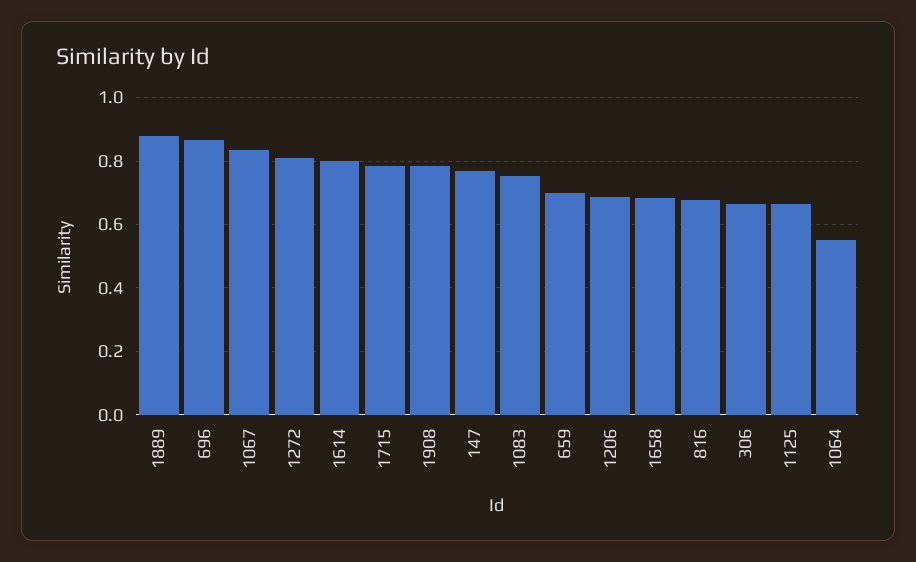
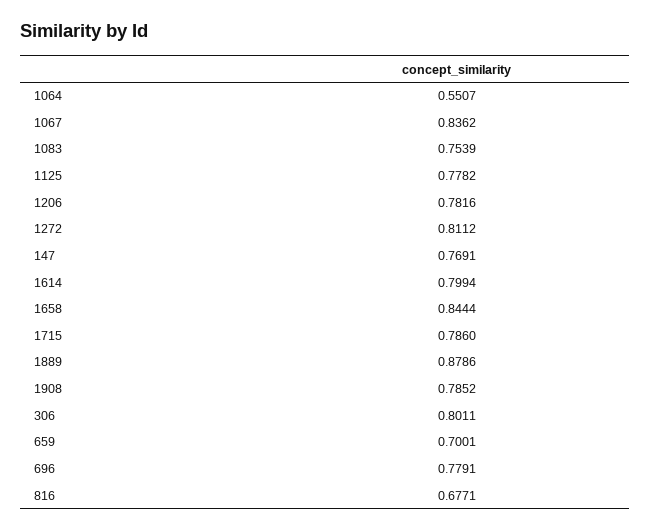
696: 0.86 -> 0.7791
1206: 0.68 -> 0.7816
1658: 0.68 -> 0.8444
306: 0.66 -> 0.8011
1125: 0.66 -> 0.7782

